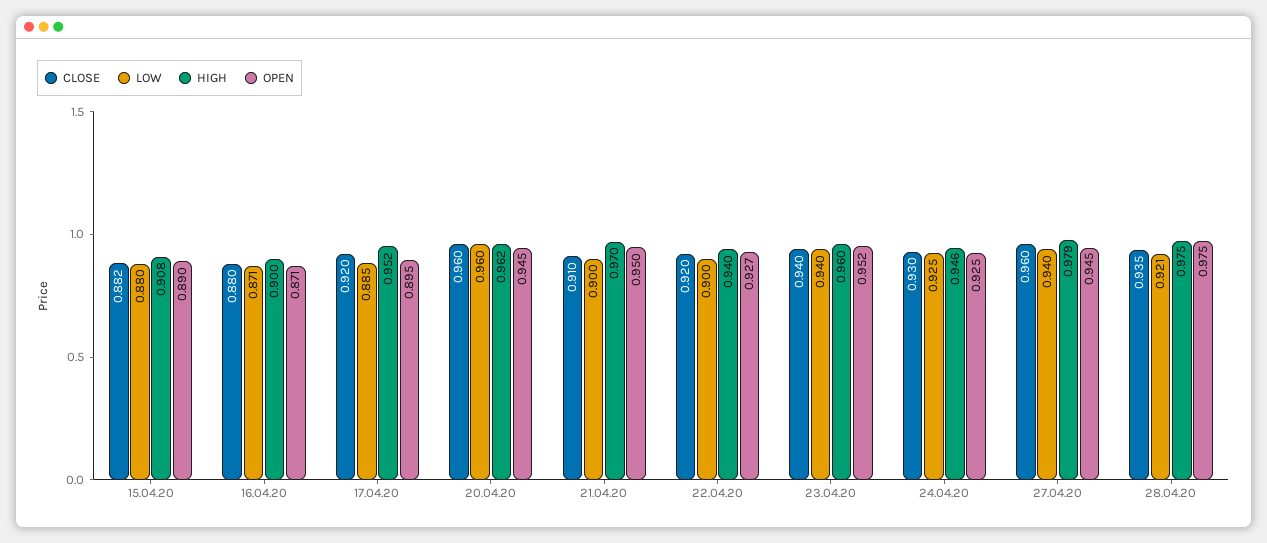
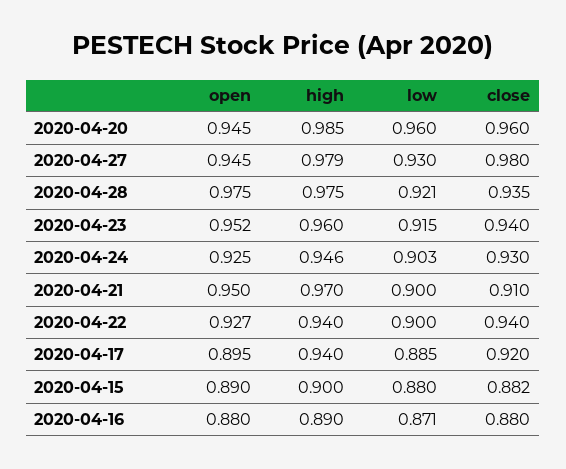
HIGH, 15.04.20: 0.908 -> 0.9
HIGH, 16.04.20: 0.9 -> 0.89
OPEN, 16.04.20: 0.871 -> 0.88
HIGH, 17.04.20: 0.952 -> 0.94
HIGH, 20.04.20: 0.962 -> 0.985
CLOSE, 22.04.20: 0.92 -> 0.94
LOW, 23.04.20: 0.94 -> 0.915
LOW, 24.04.20: 0.925 -> 0.903
CLOSE, 27.04.20: 0.96 -> 0.98
LOW, 27.04.20: 0.94 -> 0.93

